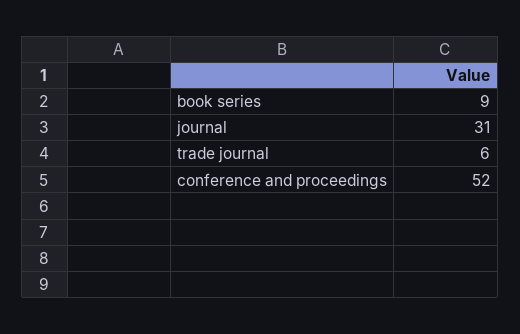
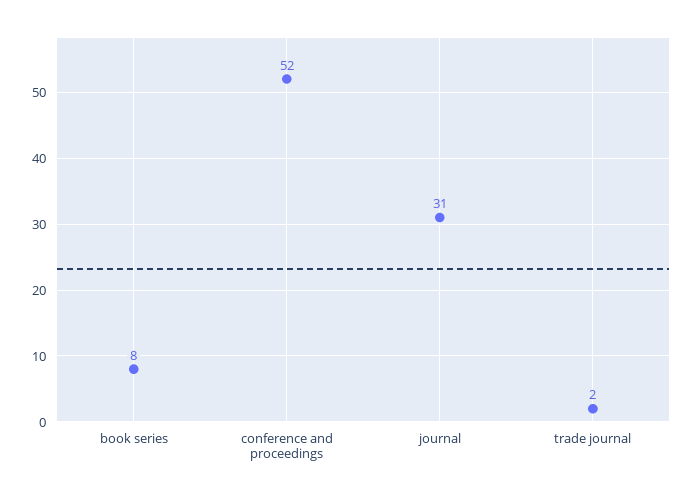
book series: 9 -> 8
trade journal: 6 -> 2

